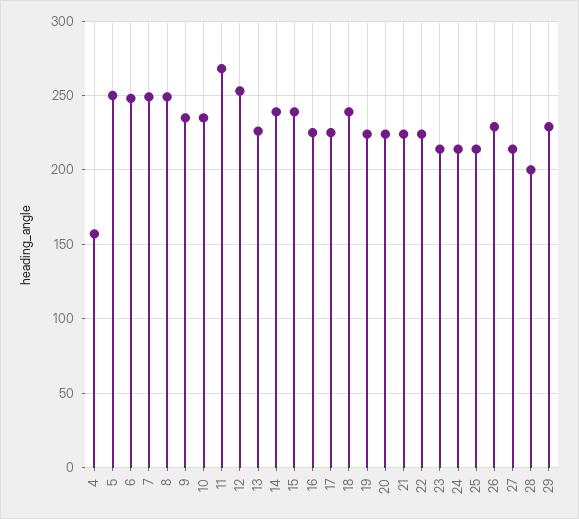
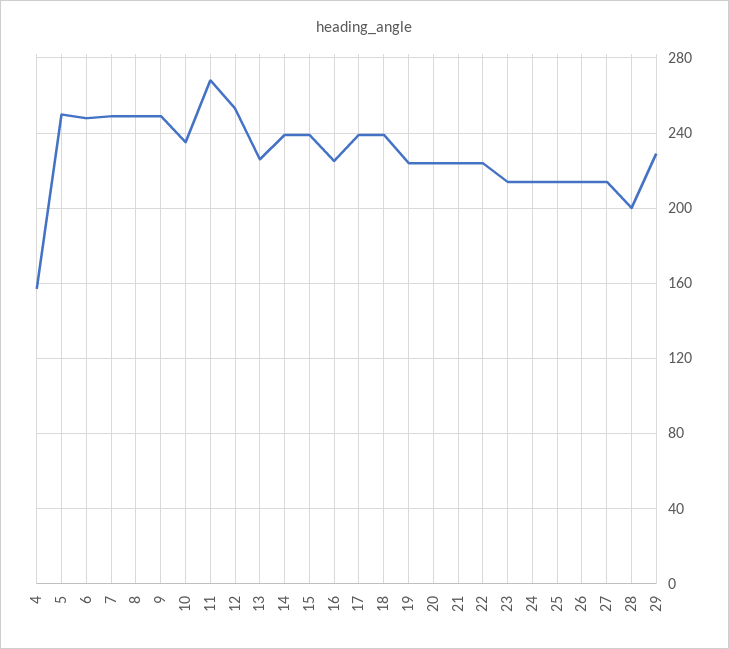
9: 235 -> 250
17: 225 -> 240
26: 230 -> 215

